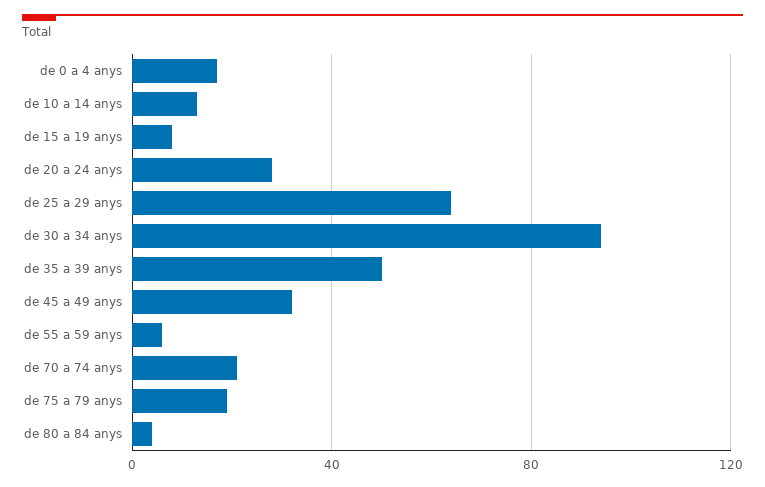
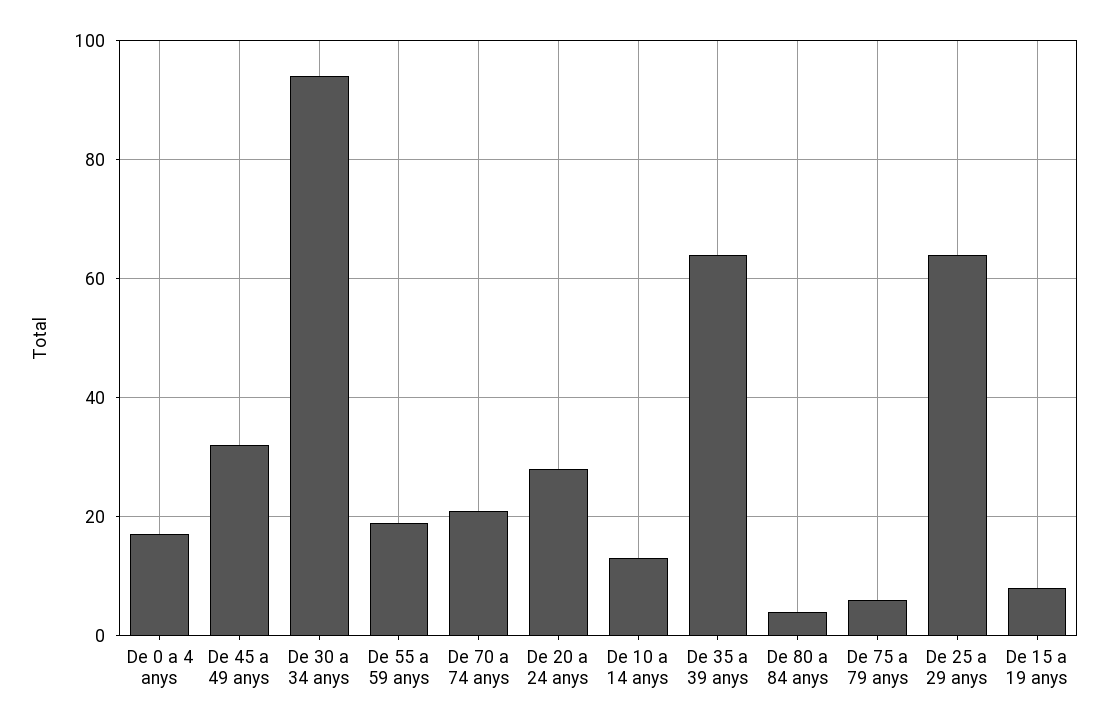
de 35 a 39 anys: 50 -> 65
de 55 a 59 anys: 5 -> 20
de 75 a 79 anys: 20 -> 5

